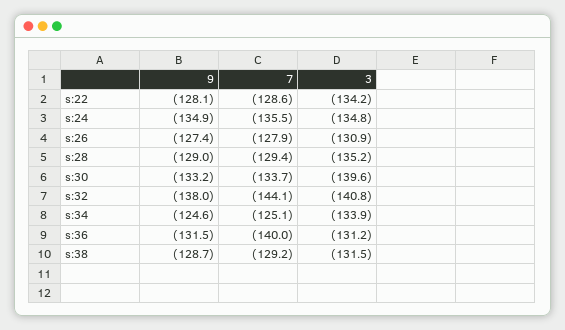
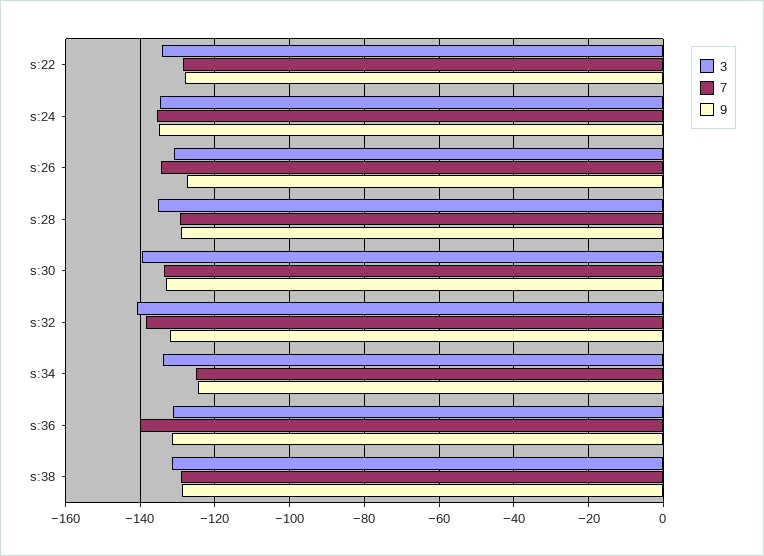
7, s:26: -127.9 -> -134
9, s:32: -138 -> -132
7, s:32: -144.1 -> -138

